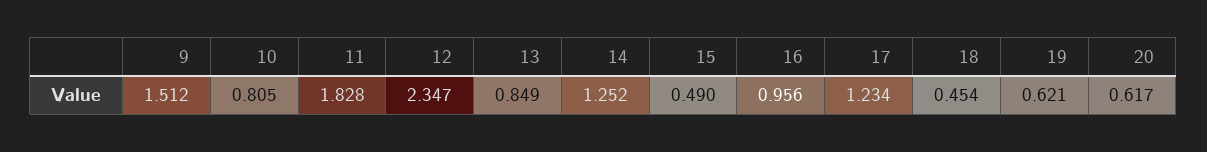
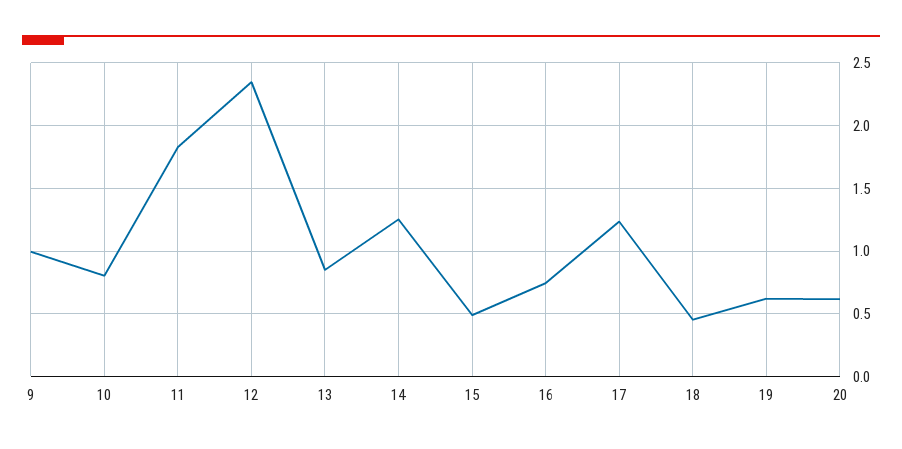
9: 1.512 -> 1
16: 0.956 -> 0.75

